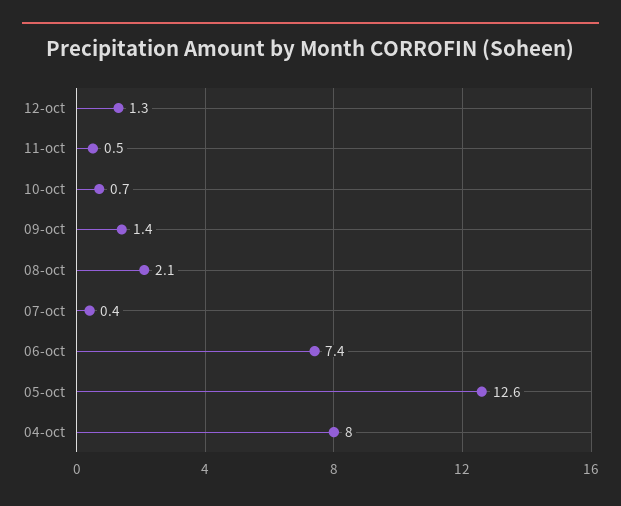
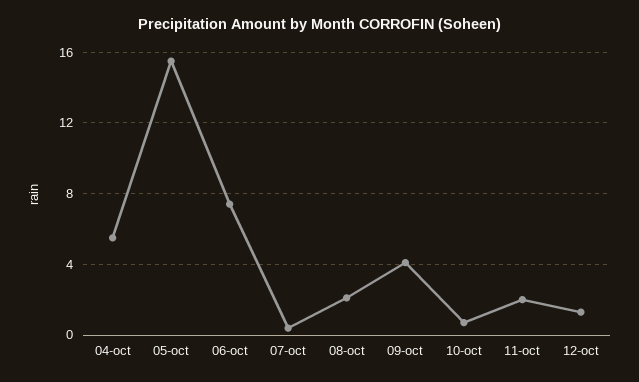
11-oct: 0.5 -> 2
09-oct: 1.4 -> 4
05-oct: 12.6 -> 15.5
04-oct: 8 -> 5.5

